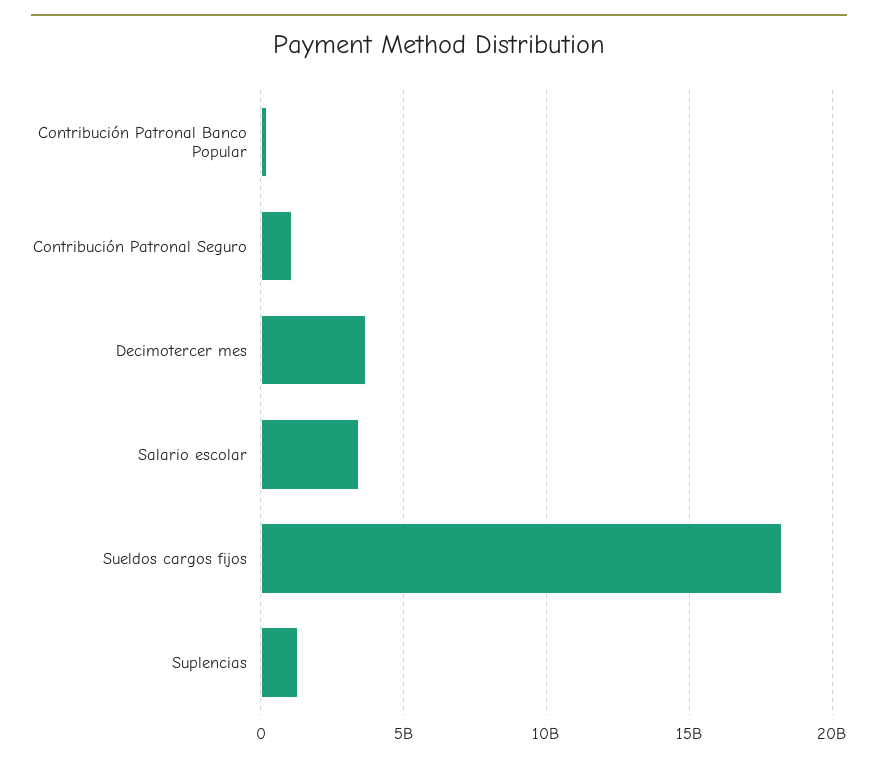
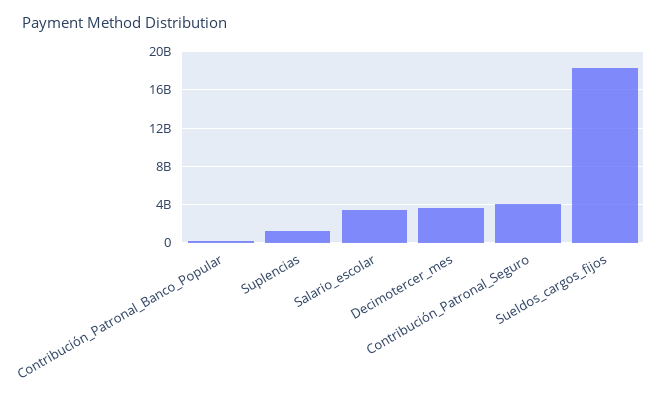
Contribución Patronal Seguro: 1000000000 -> 4000000000

